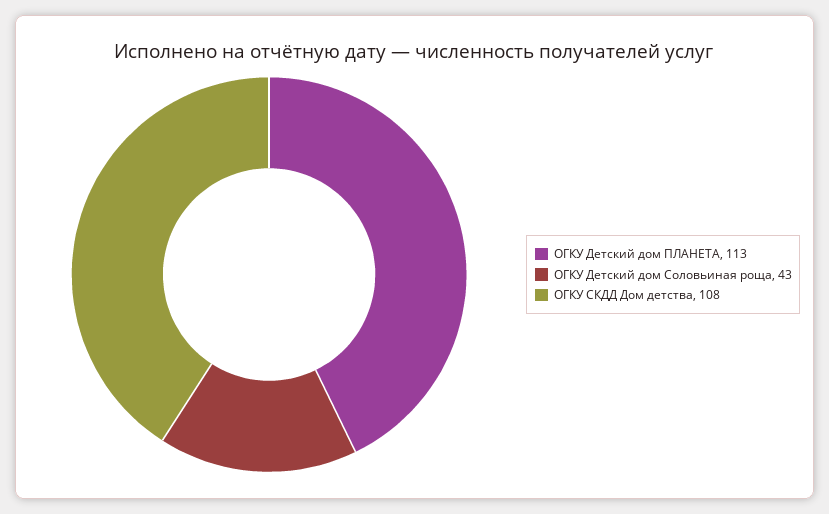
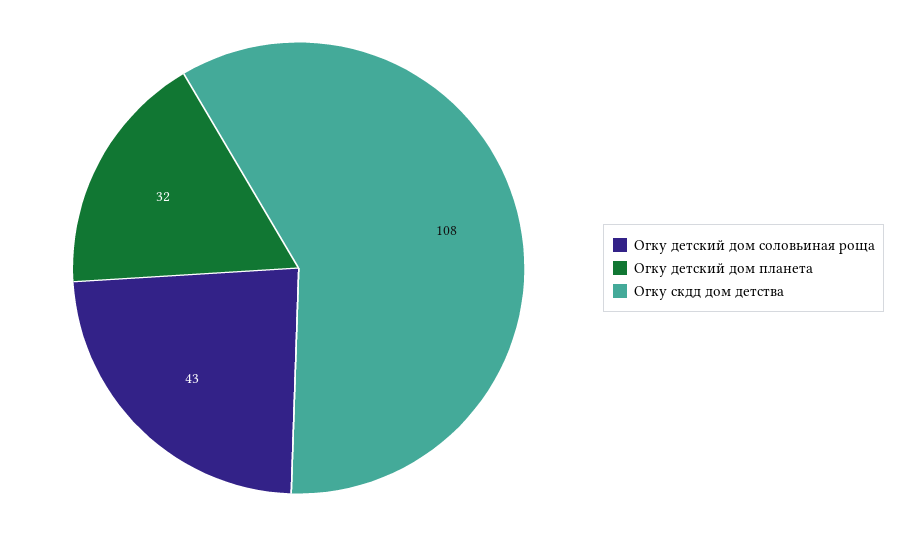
ОГКУ Детский дом ПЛАНЕТА: 113 -> 32

